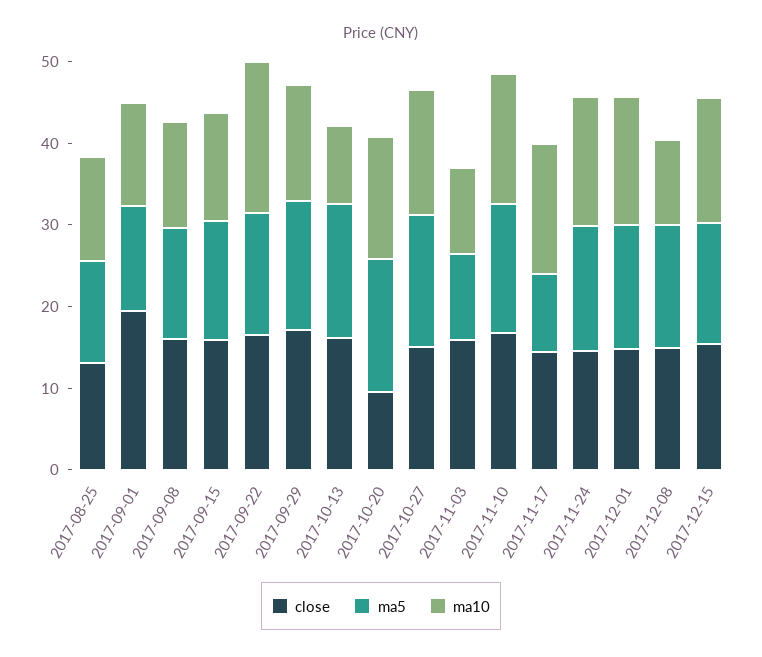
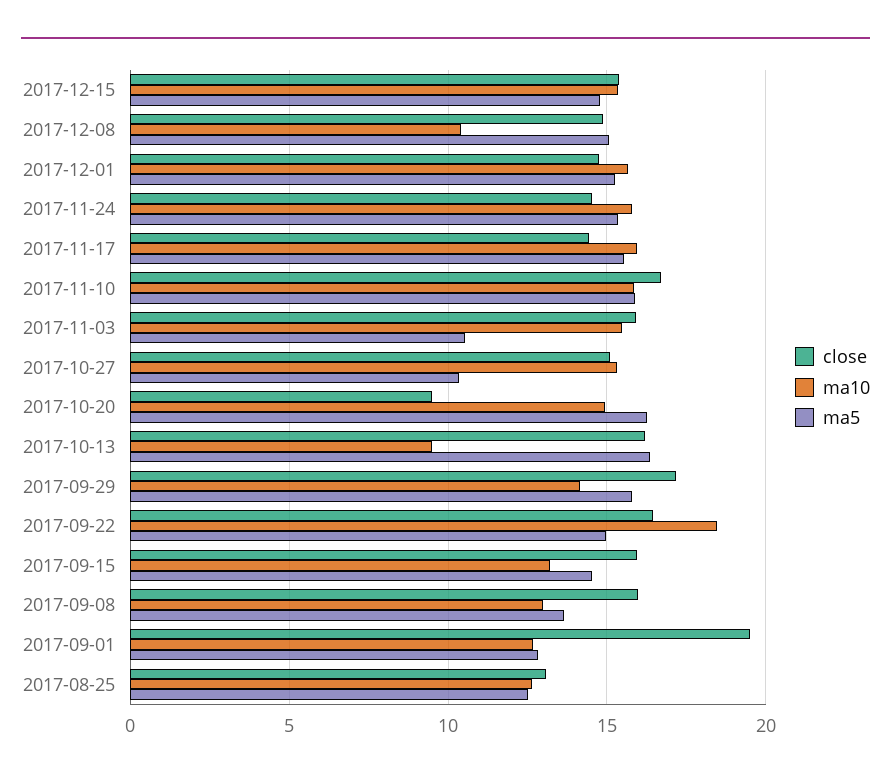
ma5, 2017-10-27: 16 -> 10.5
ma10, 2017-11-03: 10 -> 15.5
ma5, 2017-11-17: 10 -> 15.5

